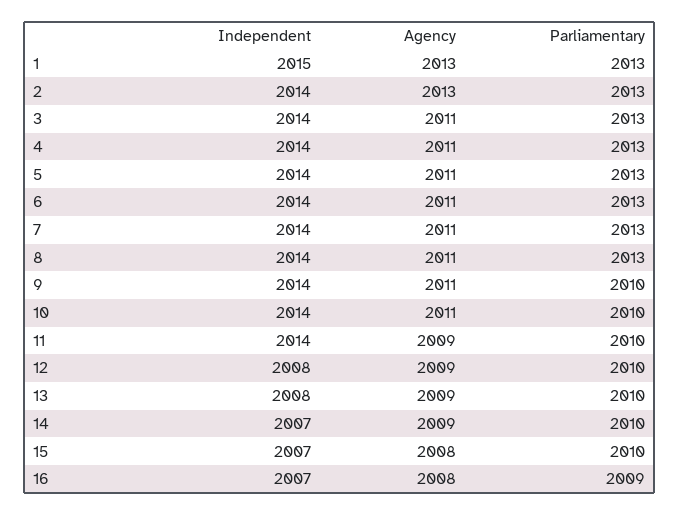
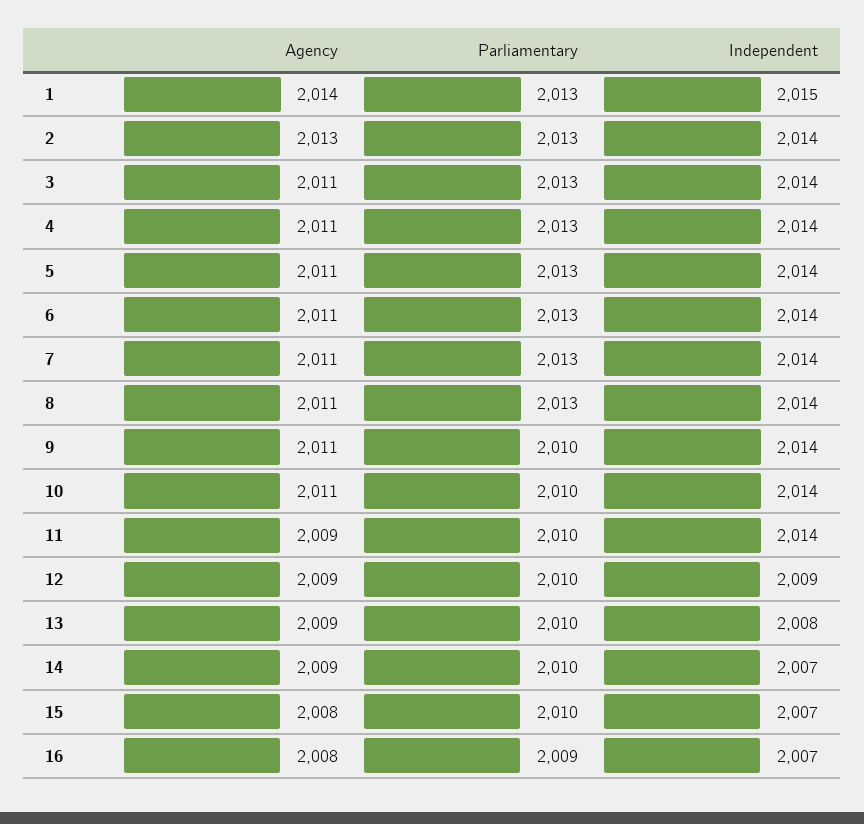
Agency, 1: 2013 -> 2014
Independent, 12: 2008 -> 2009

